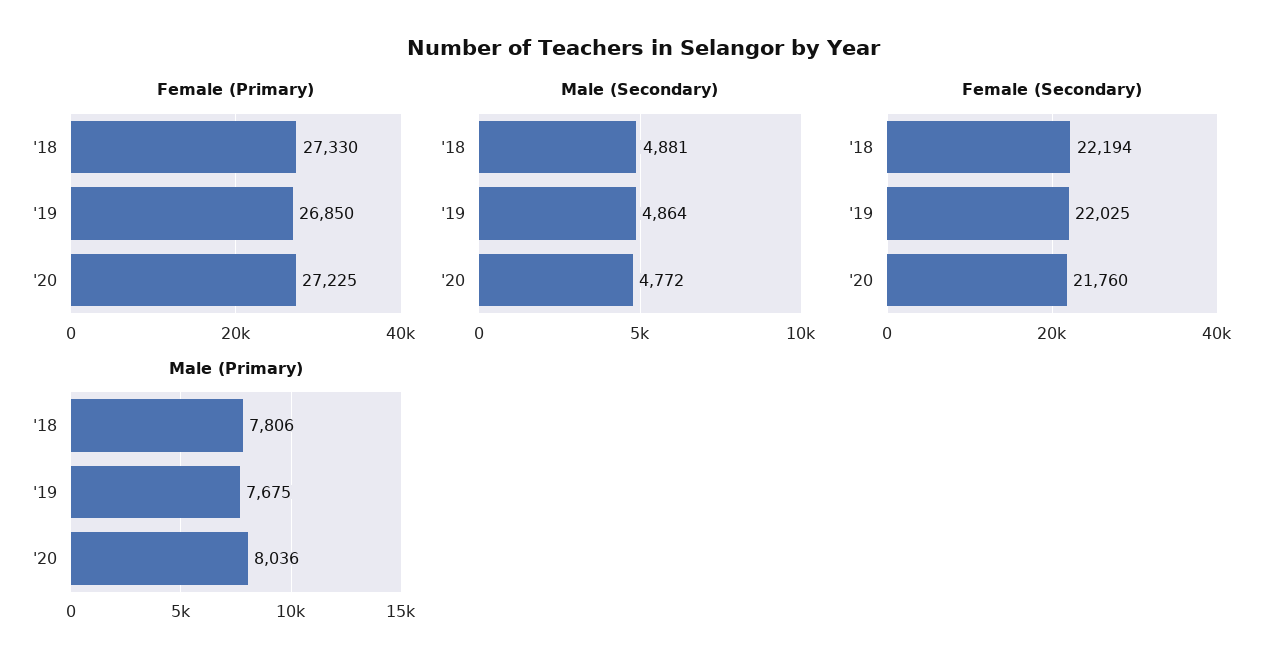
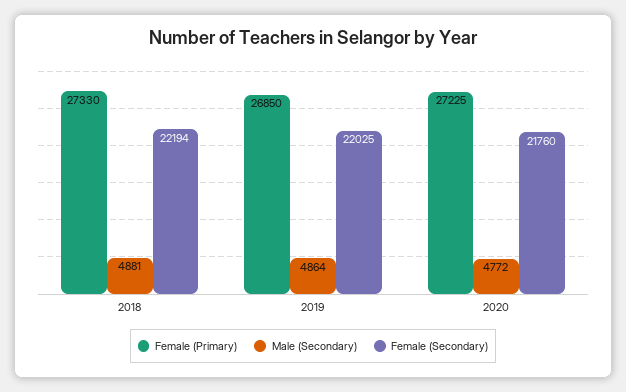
Male (Primary), '18: 7806 -> none
Male (Primary), '19: 7675 -> none
Male (Primary), '20: 8036 -> none

